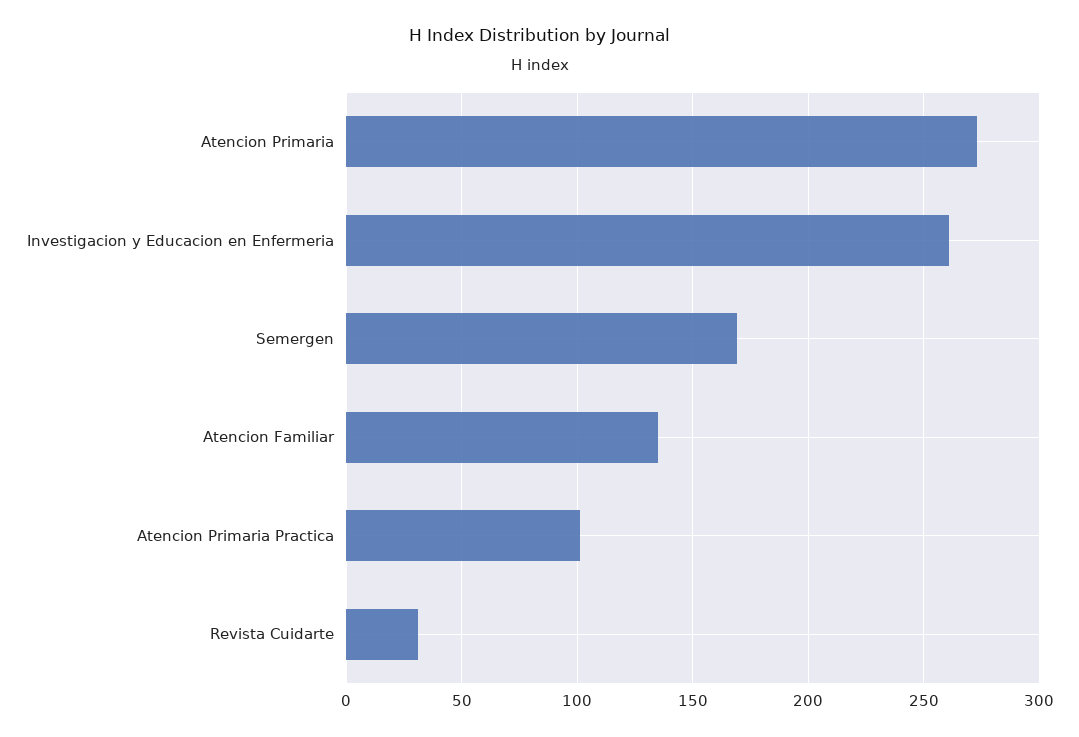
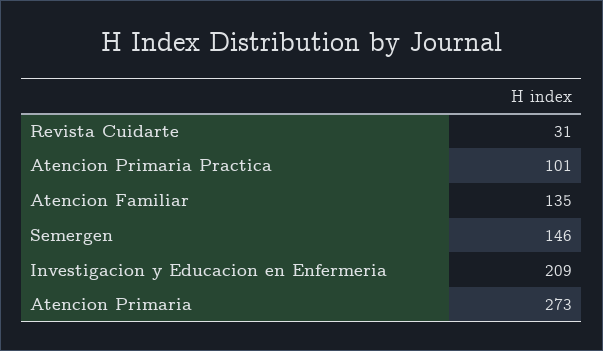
Investigacion y Educacion en Enfermeria: 260 -> 209
Semergen: 170 -> 146

